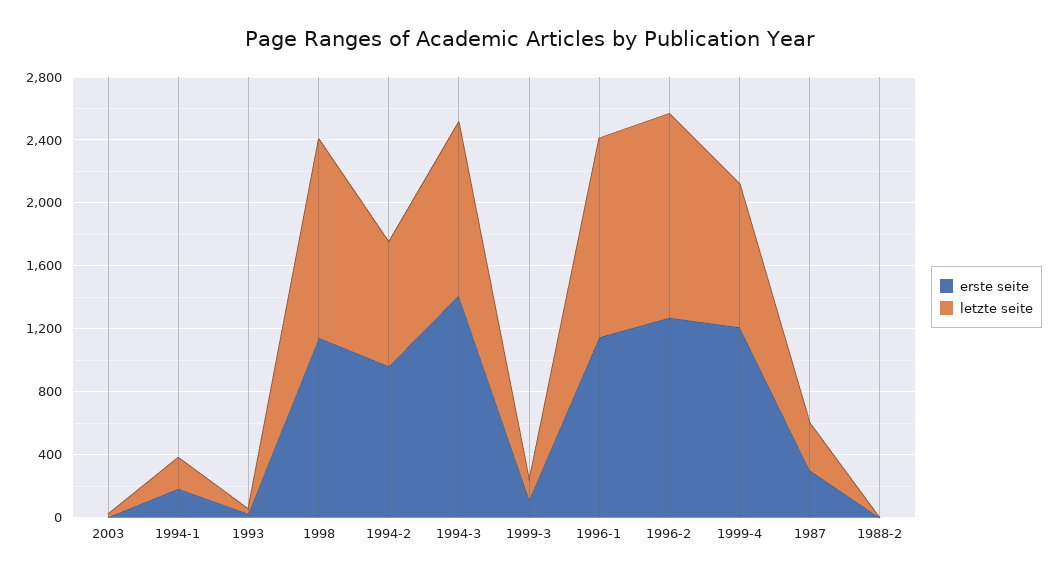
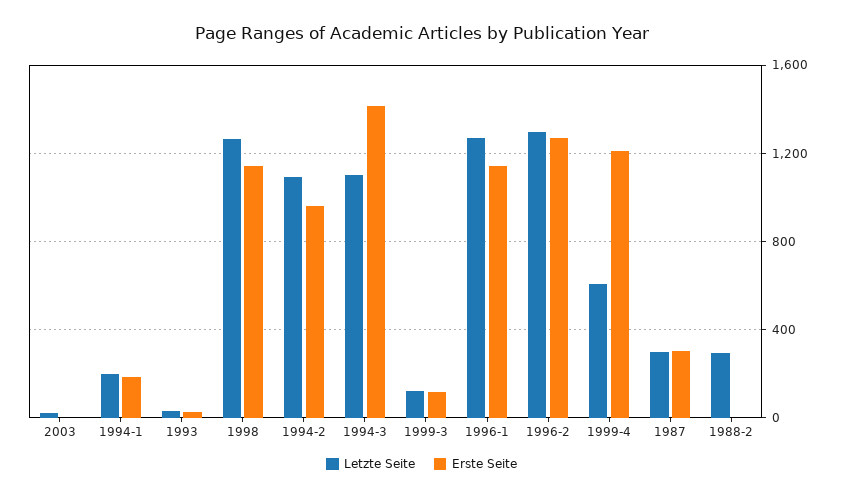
letzte seite, 1994-2: 800 -> 1100
letzte seite, 1999-4: 900 -> 600
letzte seite, 1988-2: 0 -> 300

